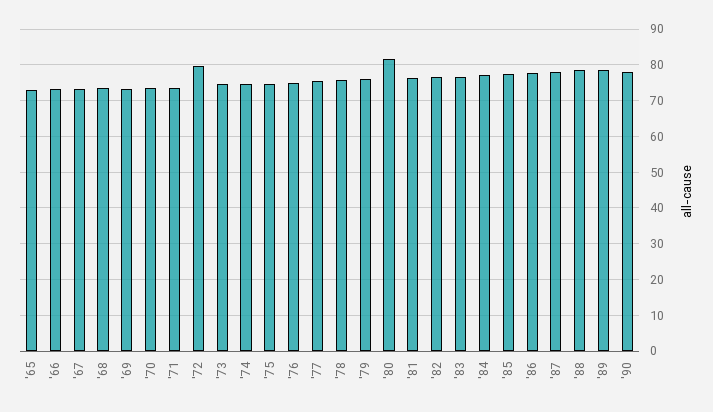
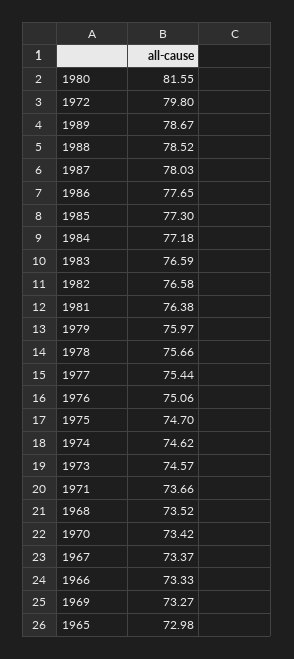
'90: 78 -> none

